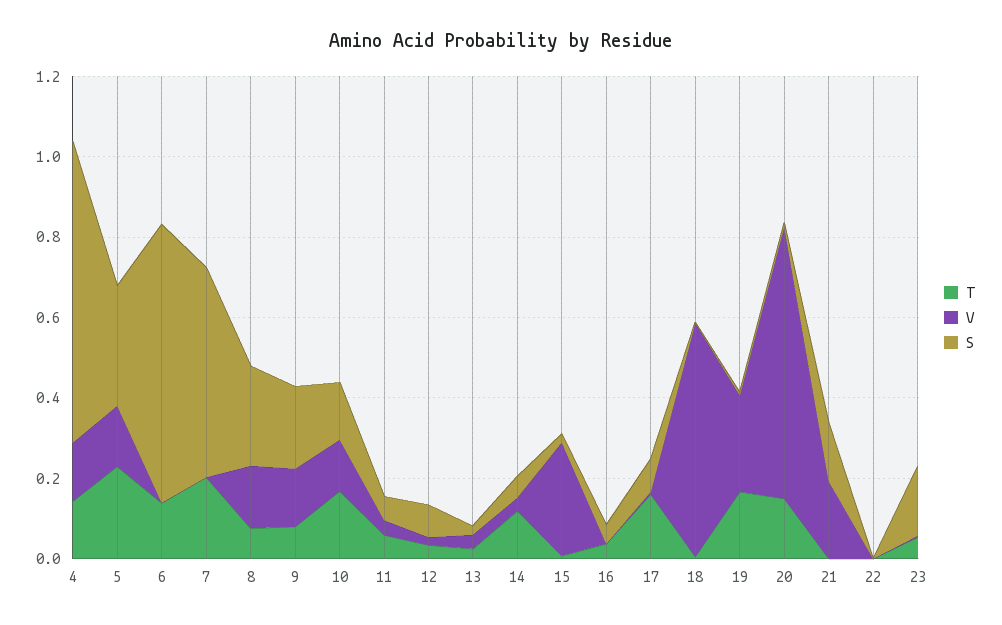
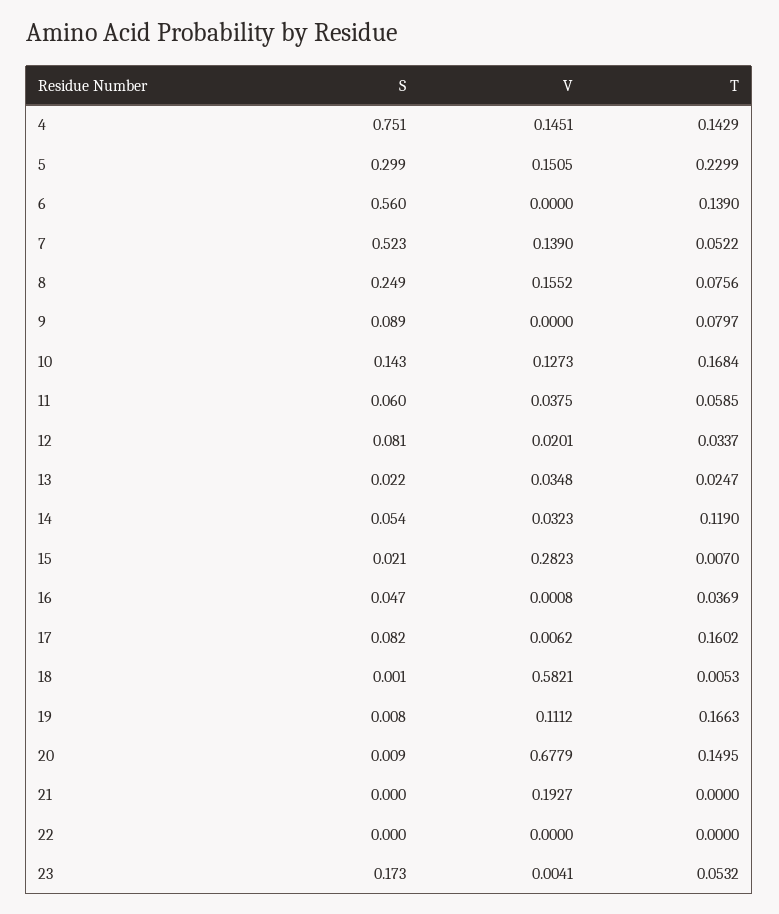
S, 6: 0.7 -> 0.56
T, 7: 0.2 -> 0.0522
V, 7: 0 -> 0.139
V, 9: 0.15 -> 0
S, 9: 0.2 -> 0.089
V, 19: 0.25 -> 0.1112
S, 21: 0.15 -> 0

